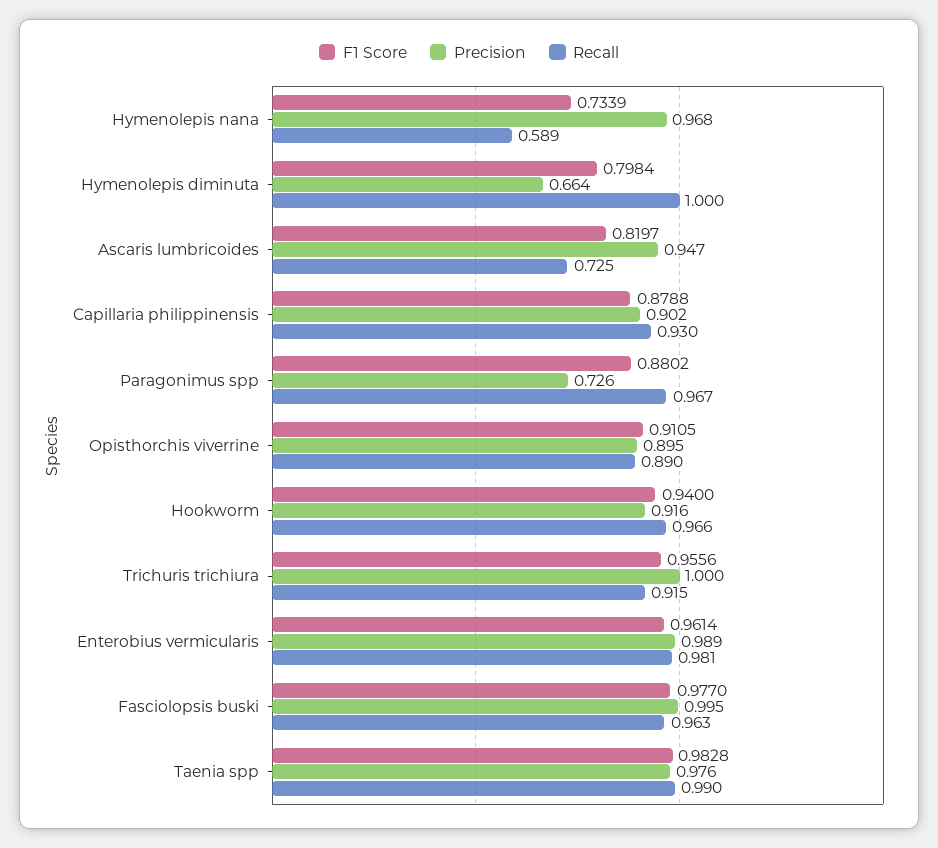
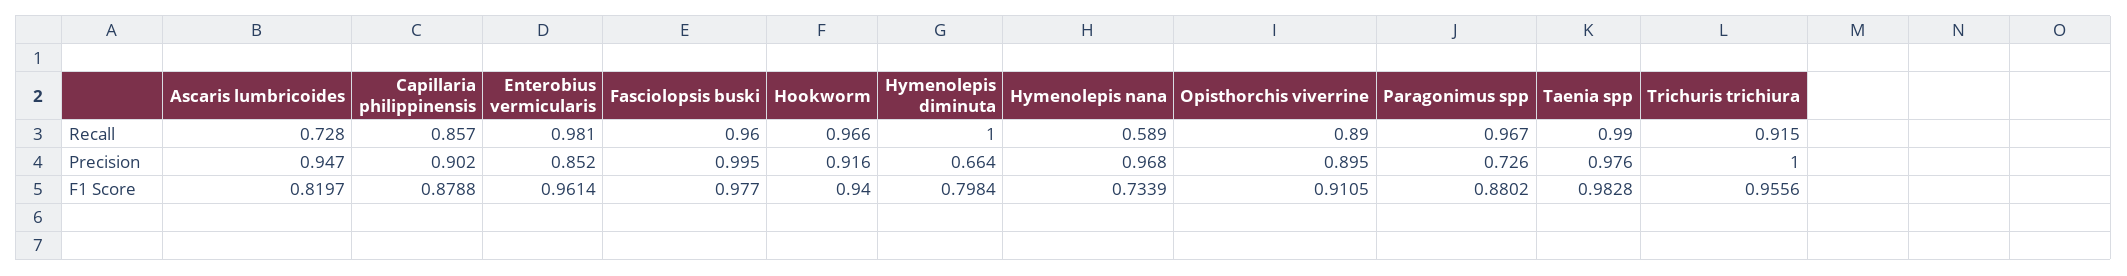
Recall, Ascaris lumbricoides: 0.725 -> 0.728
Recall, Capillaria philippinensis: 0.93 -> 0.857
Precision, Enterobius vermicularis: 0.989 -> 0.852
Recall, Fasciolopsis buski: 0.963 -> 0.96

